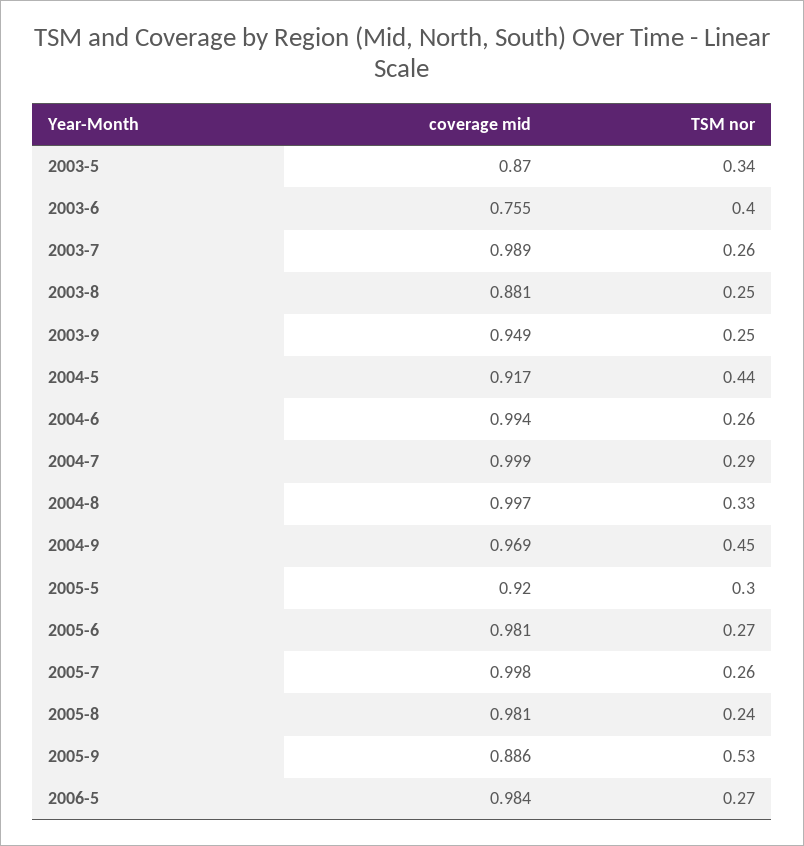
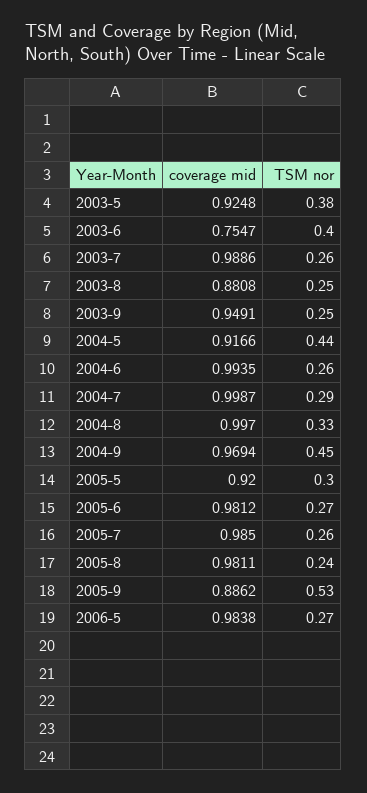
coverage mid, 2003-5: 0.87 -> 0.9248
TSM nor, 2003-5: 0.34 -> 0.38
coverage mid, 2005-7: 0.998 -> 0.985

